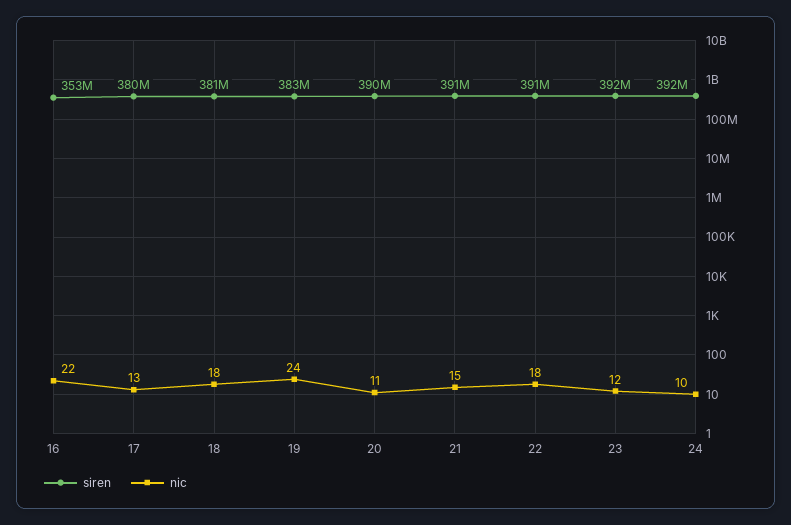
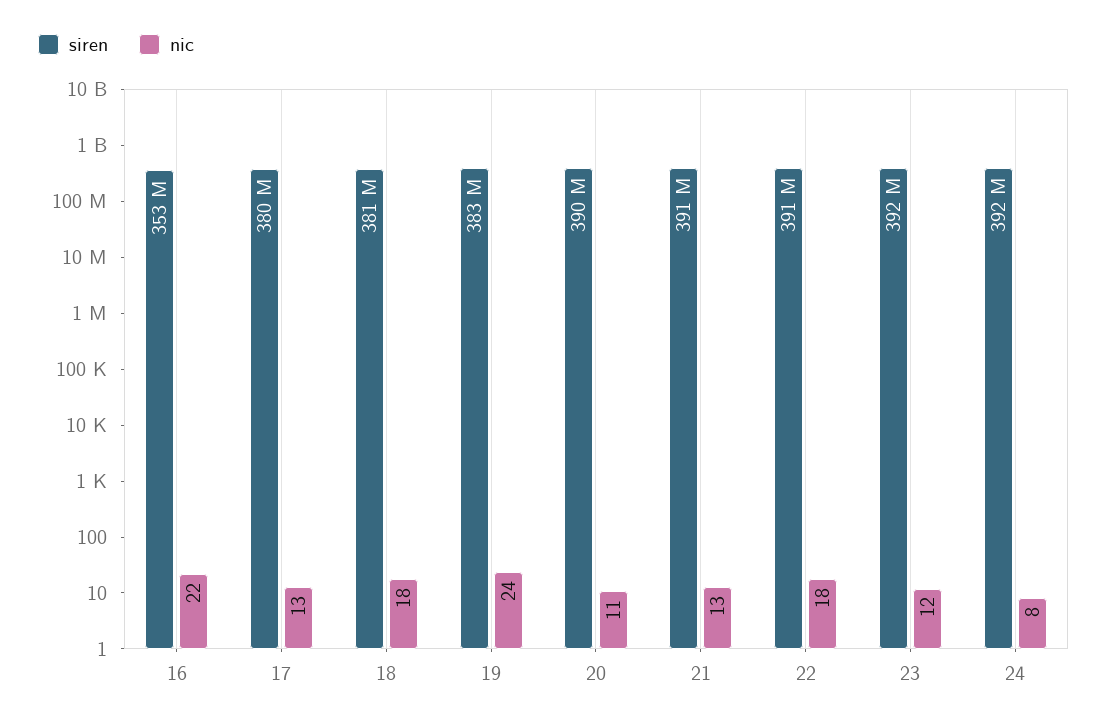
nic, 21: 15 -> 13
nic, 24: 10 -> 8

